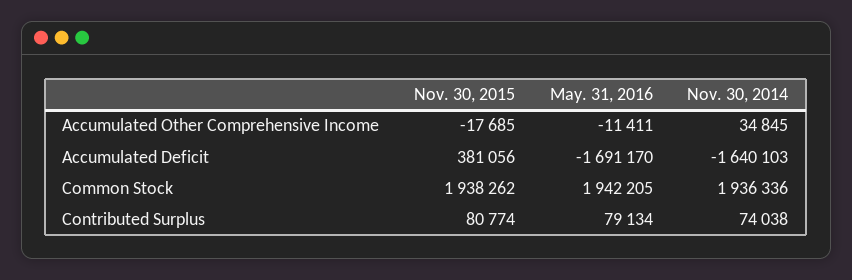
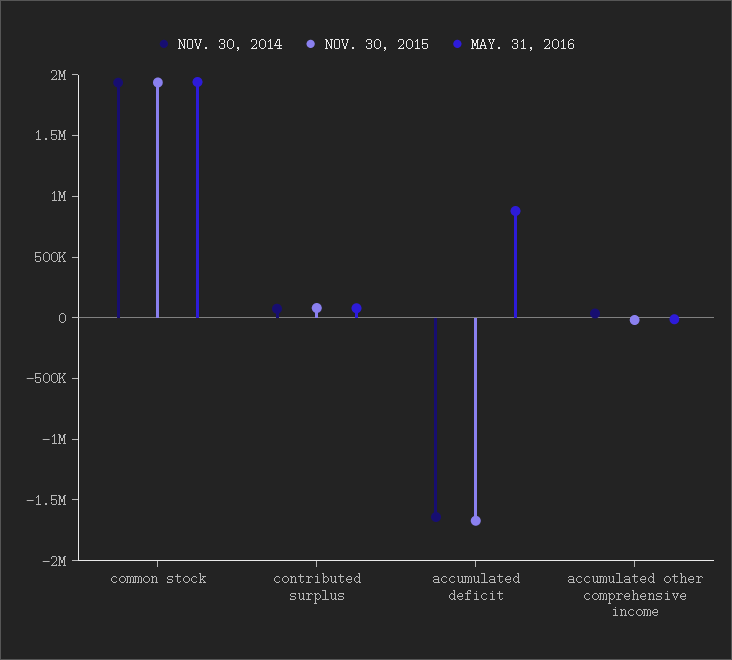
Nov. 30, 2015, Accumulated Deficit: 381056 -> -1700000
May. 31, 2016, Accumulated Deficit: -1691170 -> 900000

